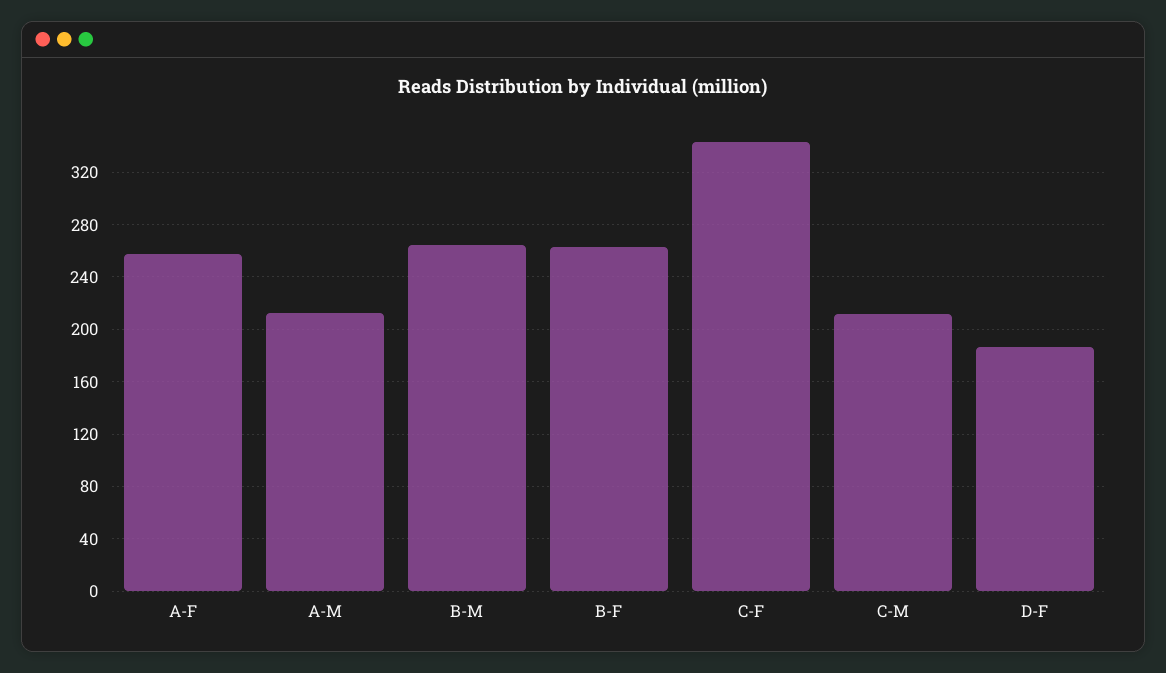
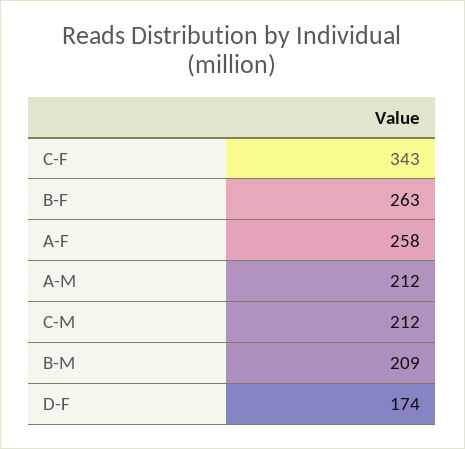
B-M: 265 -> 209
D-F: 185 -> 174

